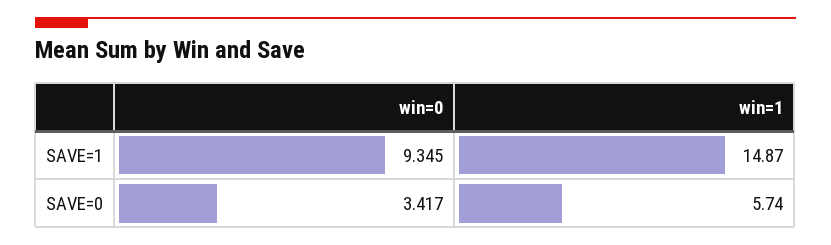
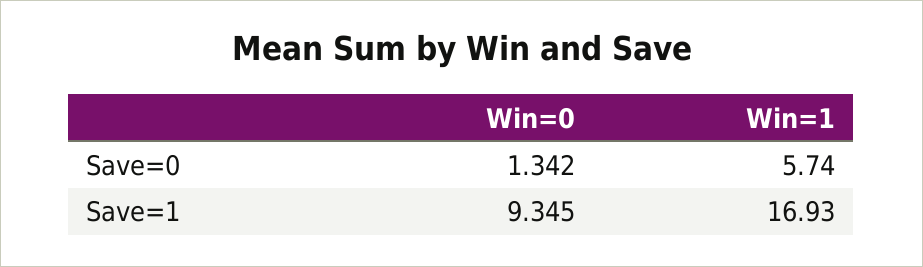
win=1, SAVE=1: 14.87 -> 16.93
win=0, SAVE=0: 3.417 -> 1.342

